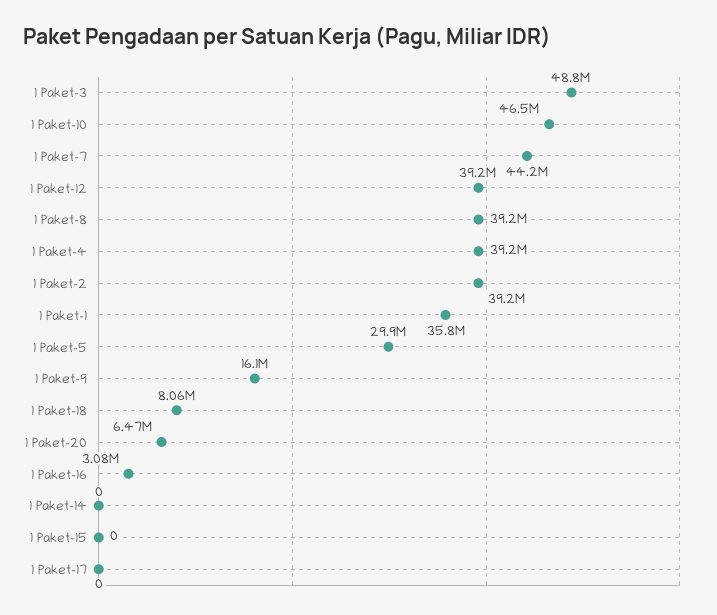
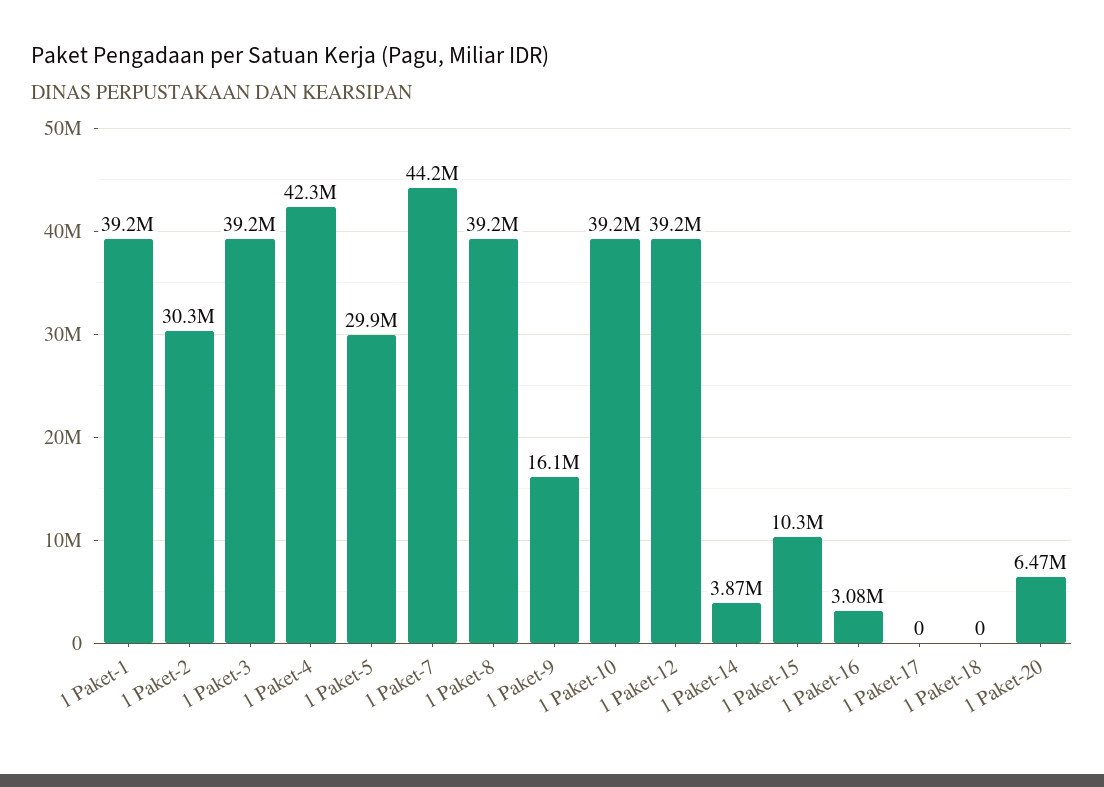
1 Paket-3: 48800000 -> 39200000
1 Paket-10: 46500000 -> 39200000
1 Paket-4: 39200000 -> 42300000
1 Paket-2: 39200000 -> 30300000
1 Paket-1: 35800000 -> 39200000
1 Paket-18: 8060000 -> 0
1 Paket-14: 0 -> 3870000
1 Paket-15: 0 -> 10300000

